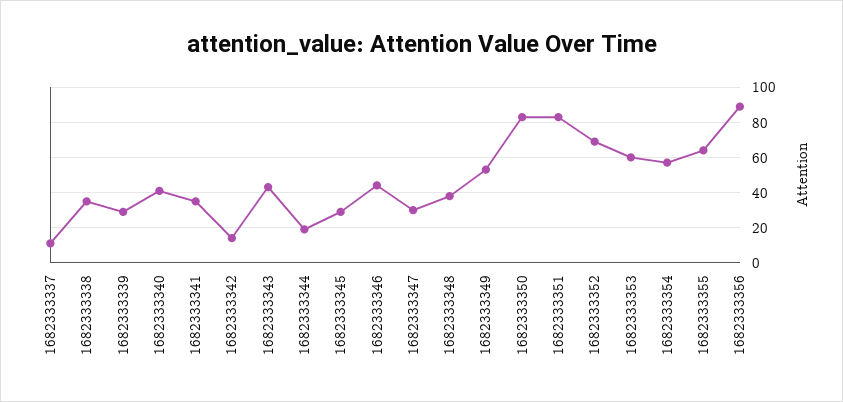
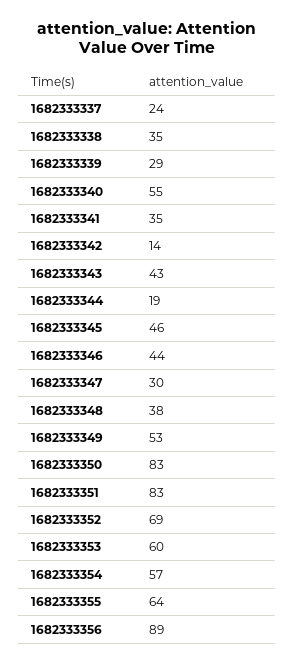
1682333337: 10 -> 24
1682333340: 40 -> 55
1682333345: 30 -> 46

